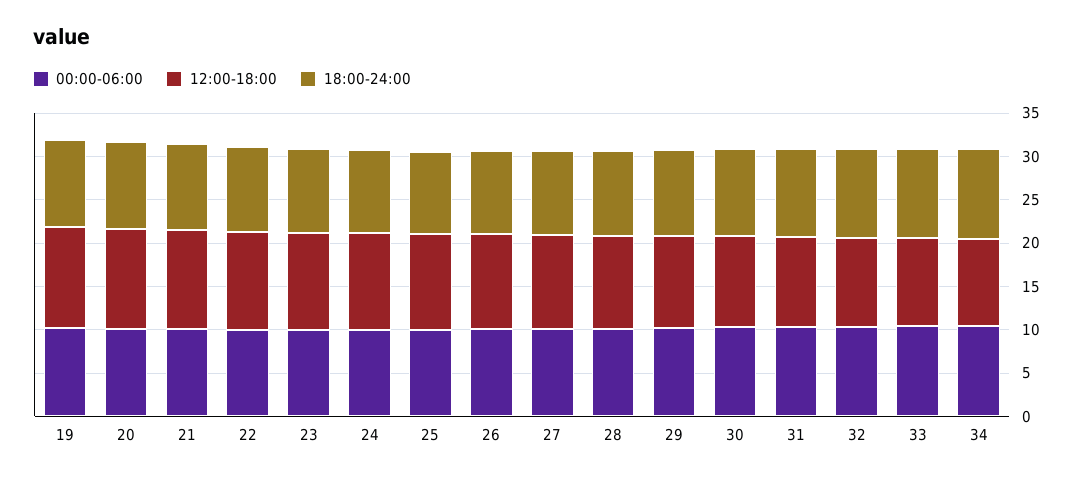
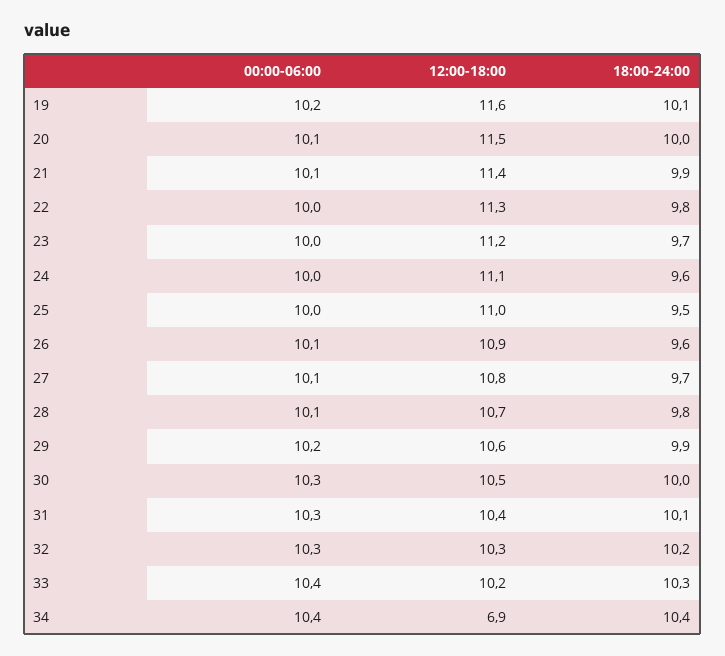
12:00-18:00, 34: 10 -> 6.9

